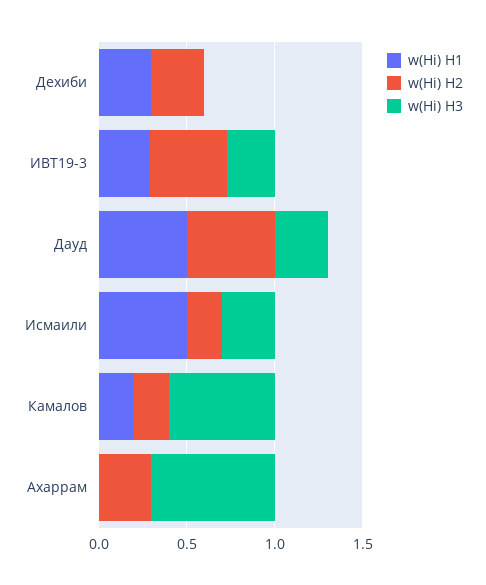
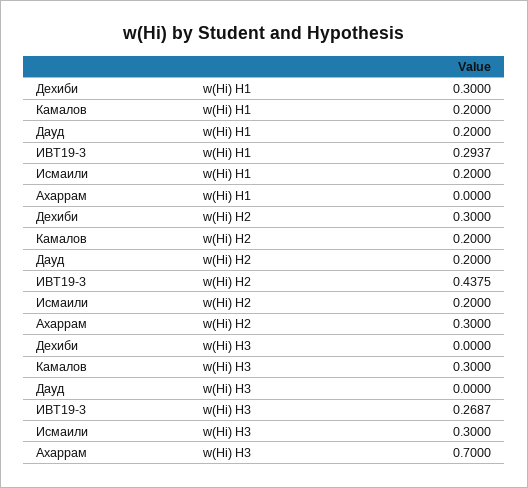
w(Hi) H1, Дауд: 0.5 -> 0.2
w(Hi) H2, Дауд: 0.5 -> 0.2
w(Hi) H3, Дауд: 0.3 -> 0
w(Hi) H1, Исмаили: 0.5 -> 0.2
w(Hi) H3, Камалов: 0.6 -> 0.3

